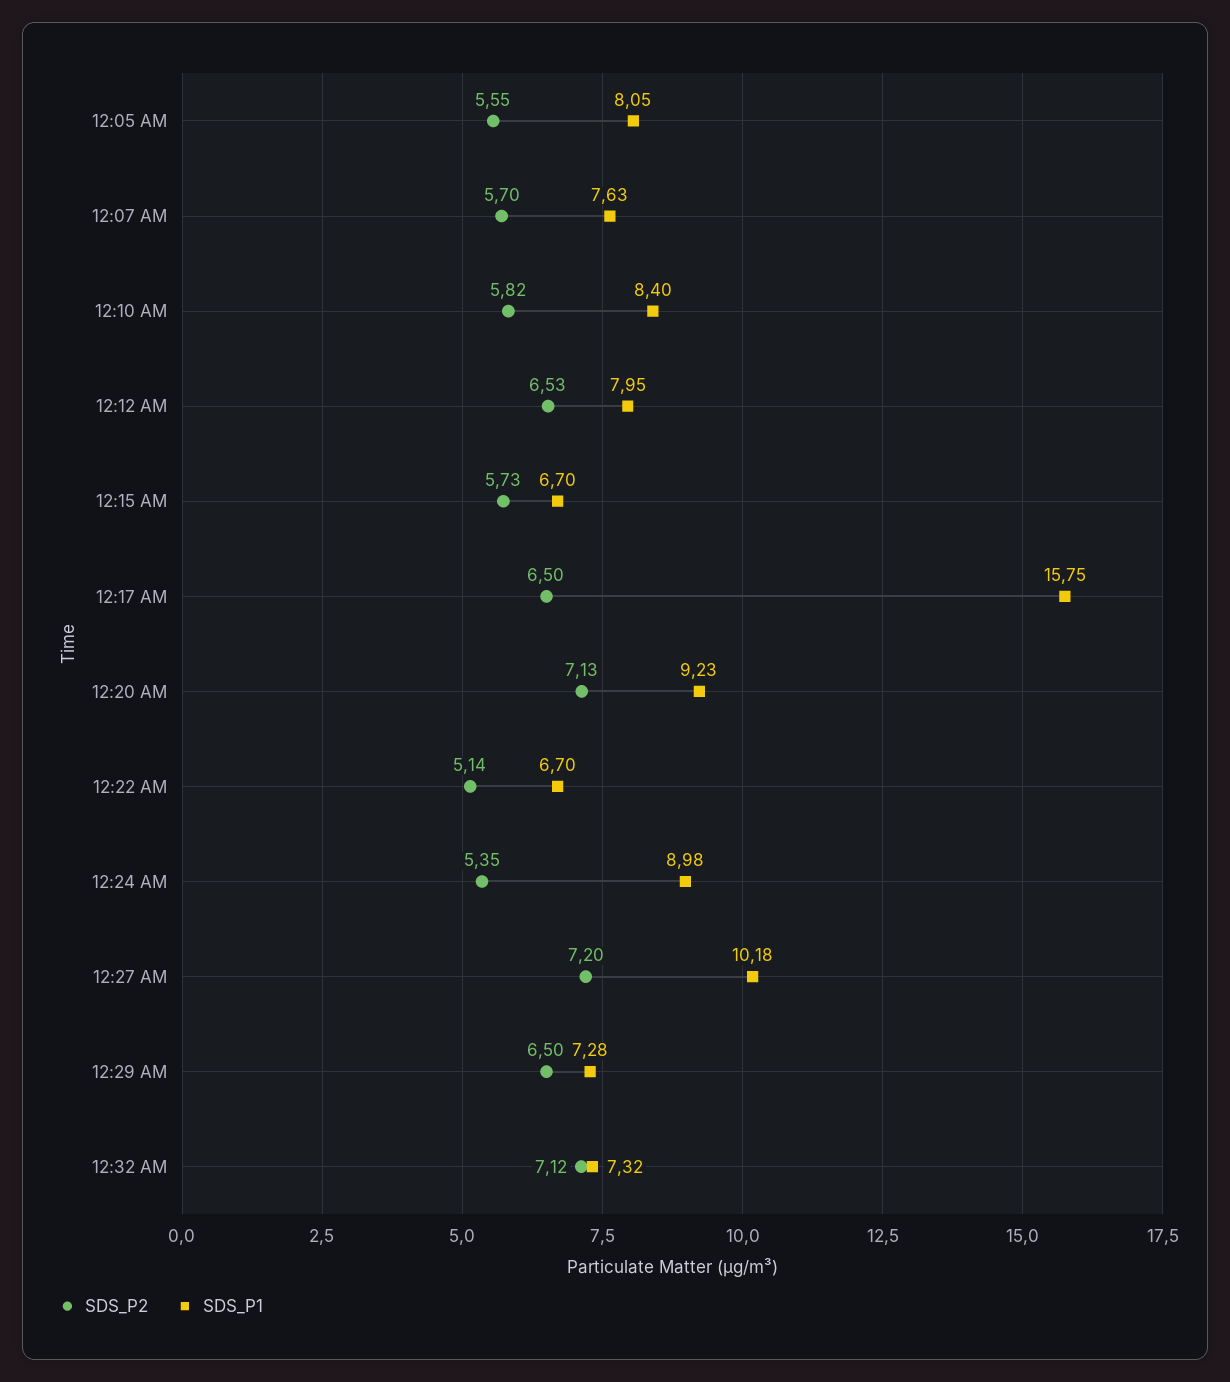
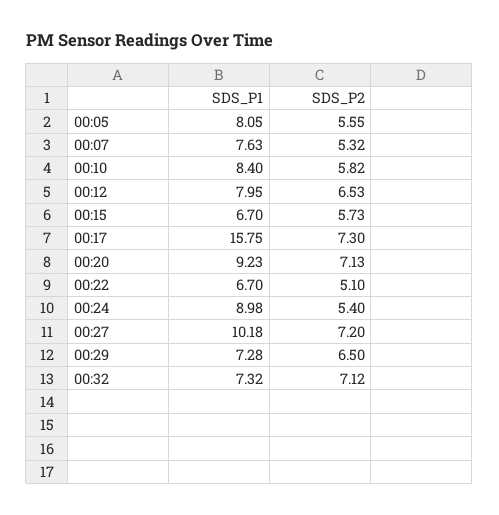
SDS_P2, 12:07 AM: 5.7 -> 5.32
SDS_P2, 12:17 AM: 6.5 -> 7.3
SDS_P2, 12:22 AM: 5.14 -> 5.1
SDS_P2, 12:24 AM: 5.35 -> 5.4

